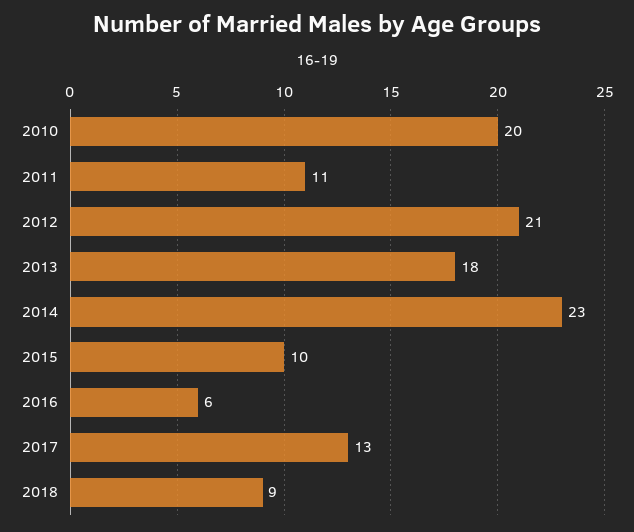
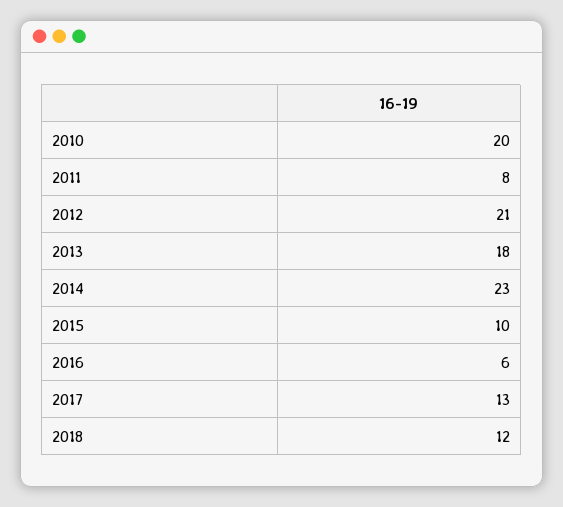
2011: 11 -> 8
2018: 9 -> 12

